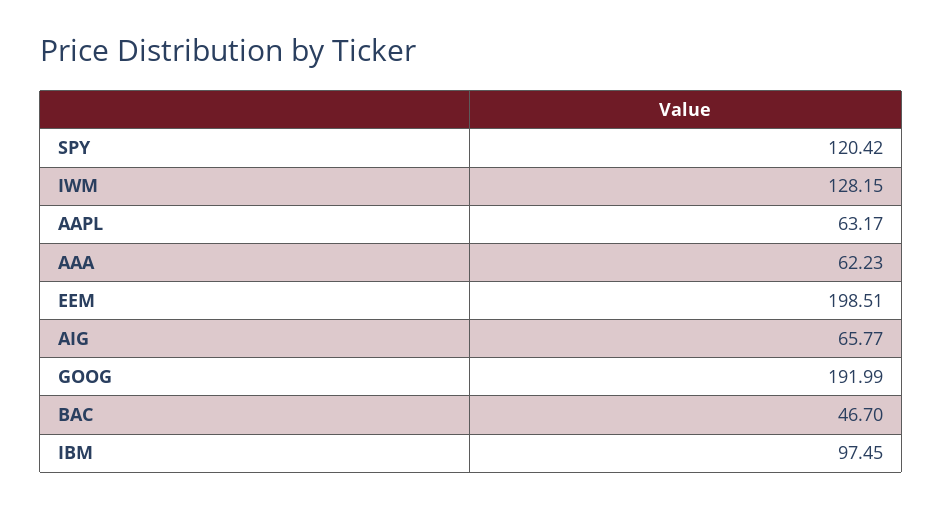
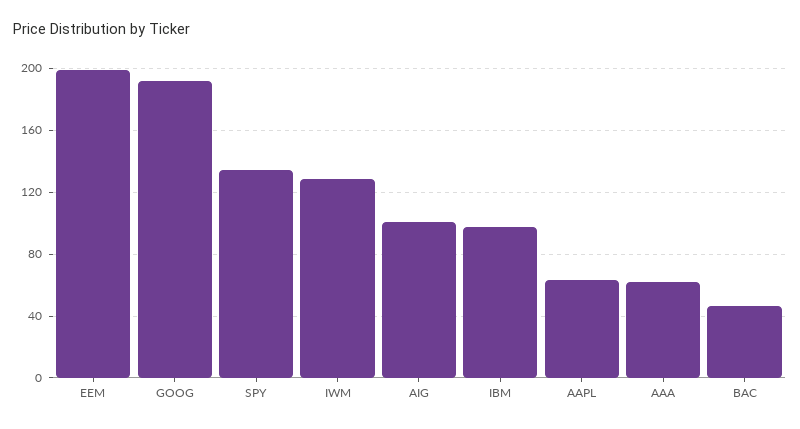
SPY: 120.42 -> 135
AIG: 65.77 -> 100

